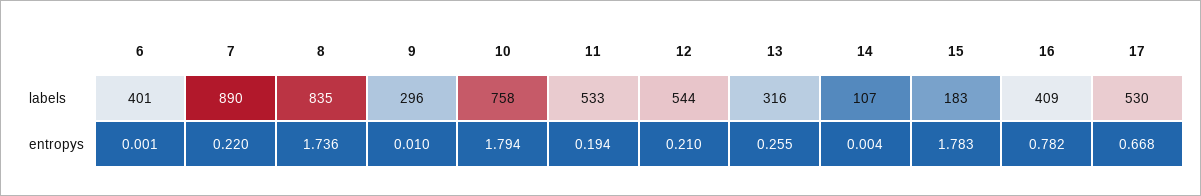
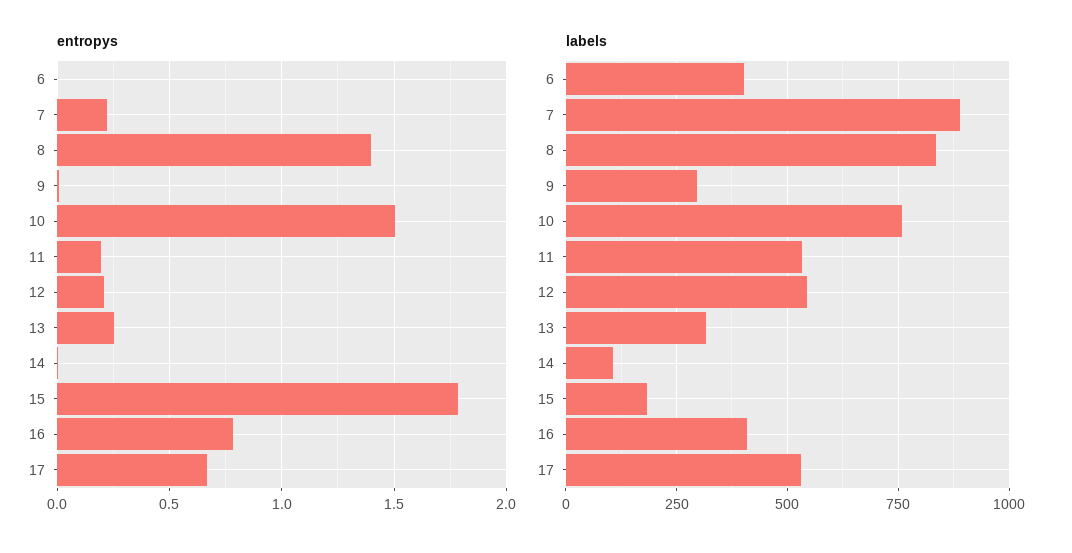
entropys, 8: 1.736 -> 1.4
entropys, 10: 1.794 -> 1.5

